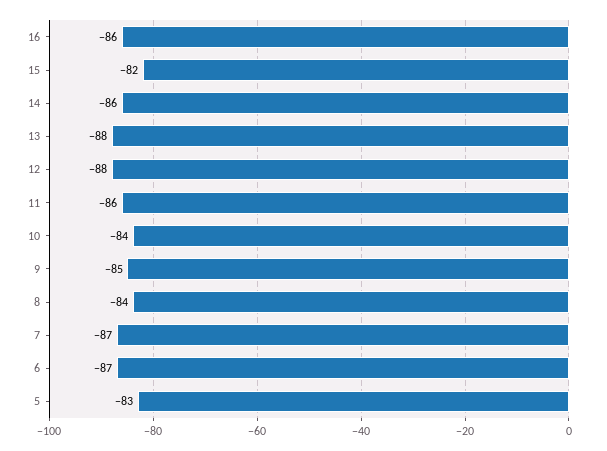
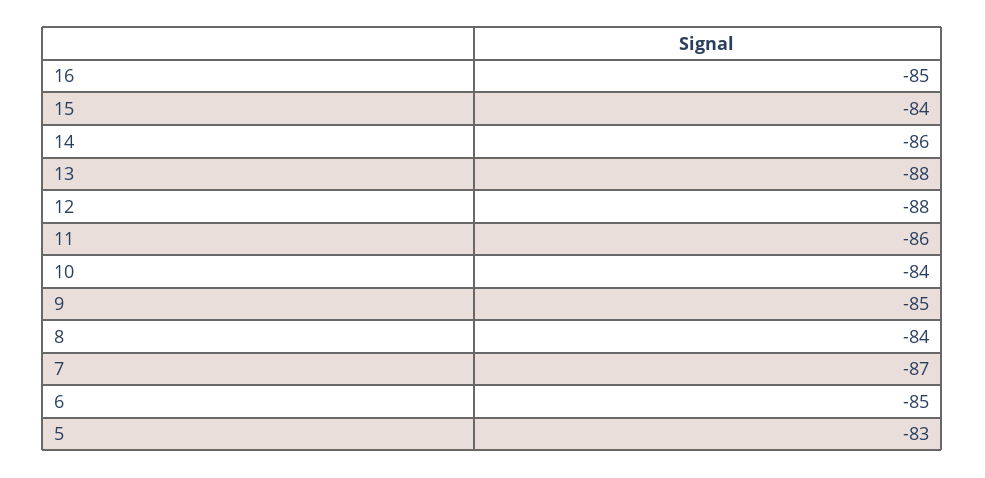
16: -86 -> -85
15: -82 -> -84
6: -87 -> -85

